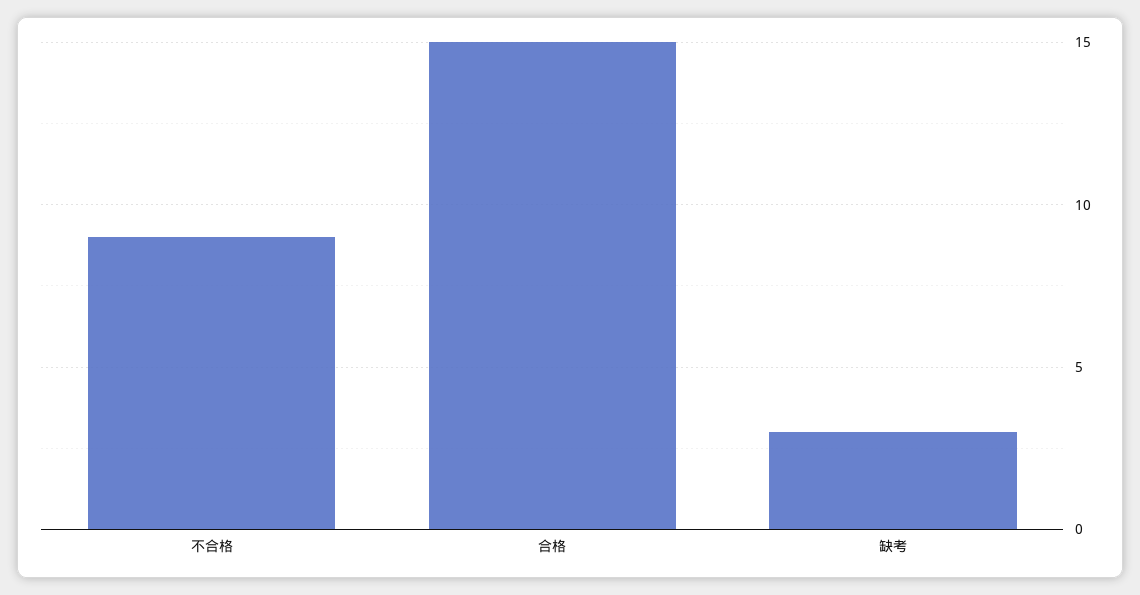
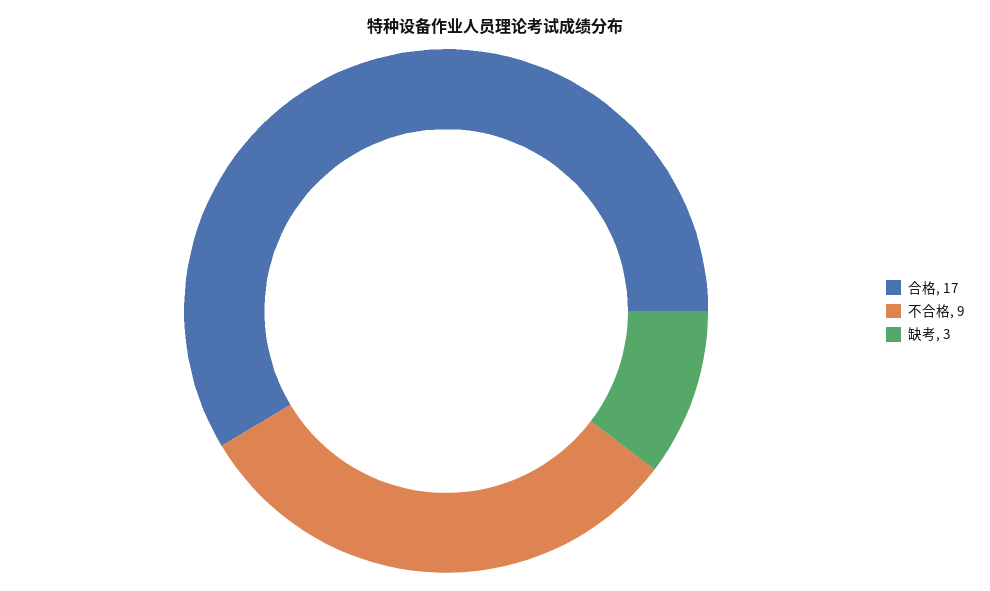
合格: 15 -> 17

